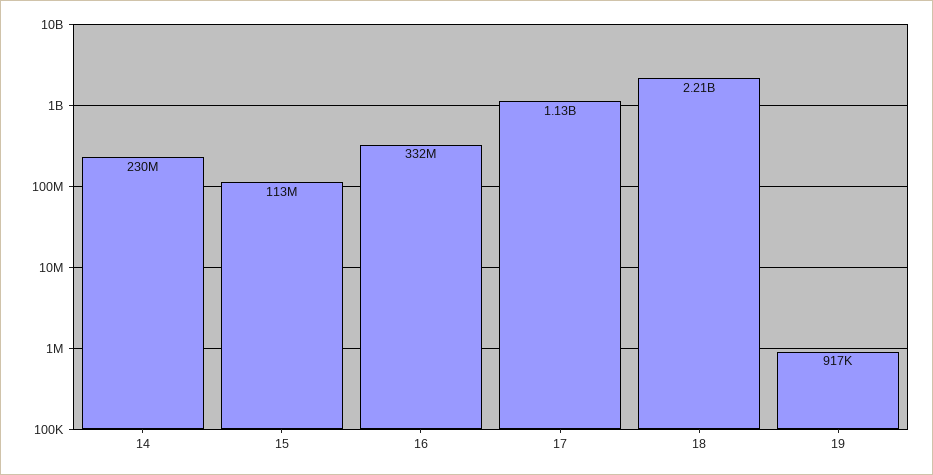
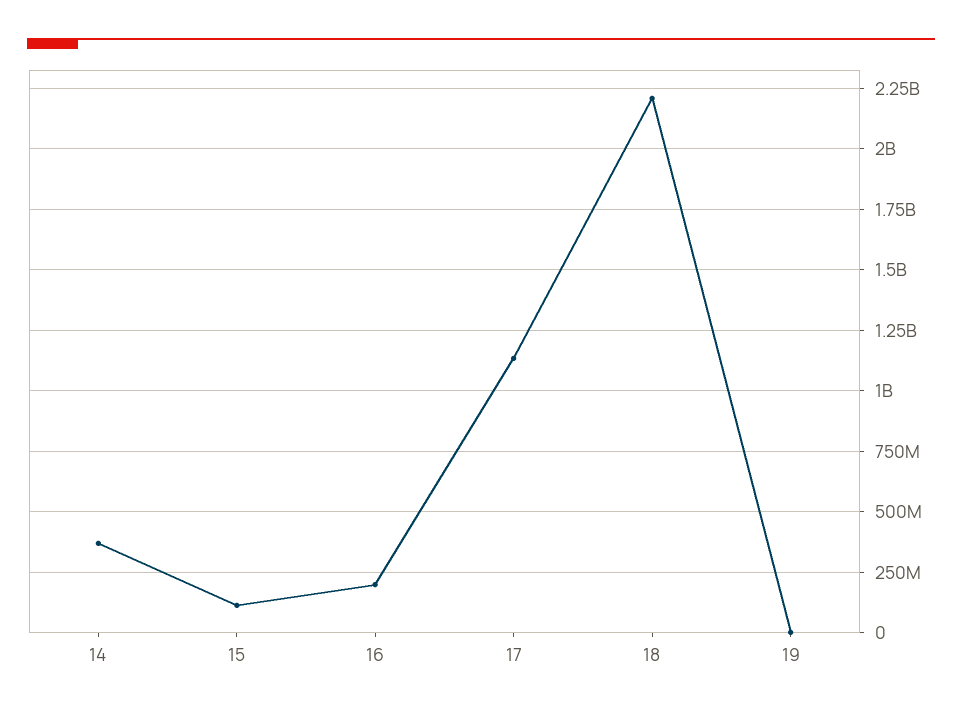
14: 230000000 -> 375000000
16: 332000000 -> 200000000

